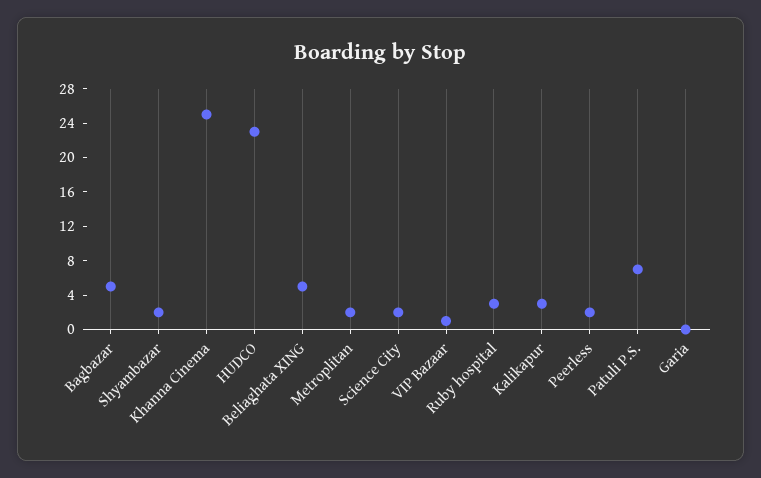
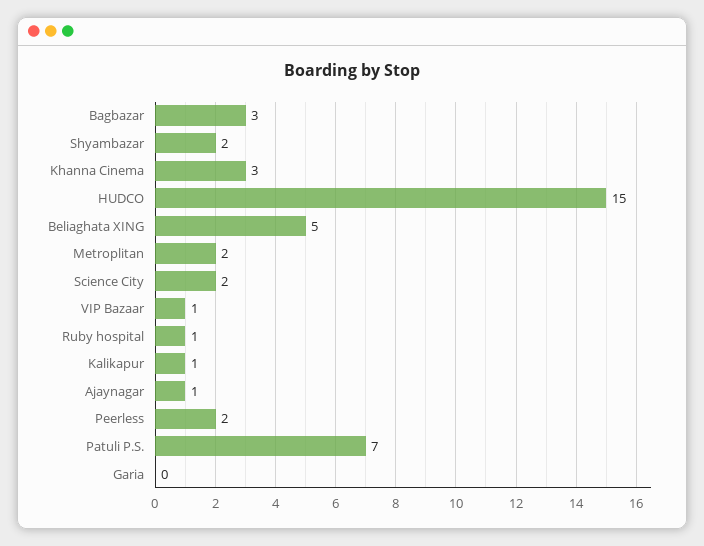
Bagbazar: 5 -> 3
Khanna Cinema: 25 -> 3
HUDCO: 23 -> 15
Ruby hospital: 3 -> 1
Kalikapur: 3 -> 1
Ajaynagar: none -> 1

